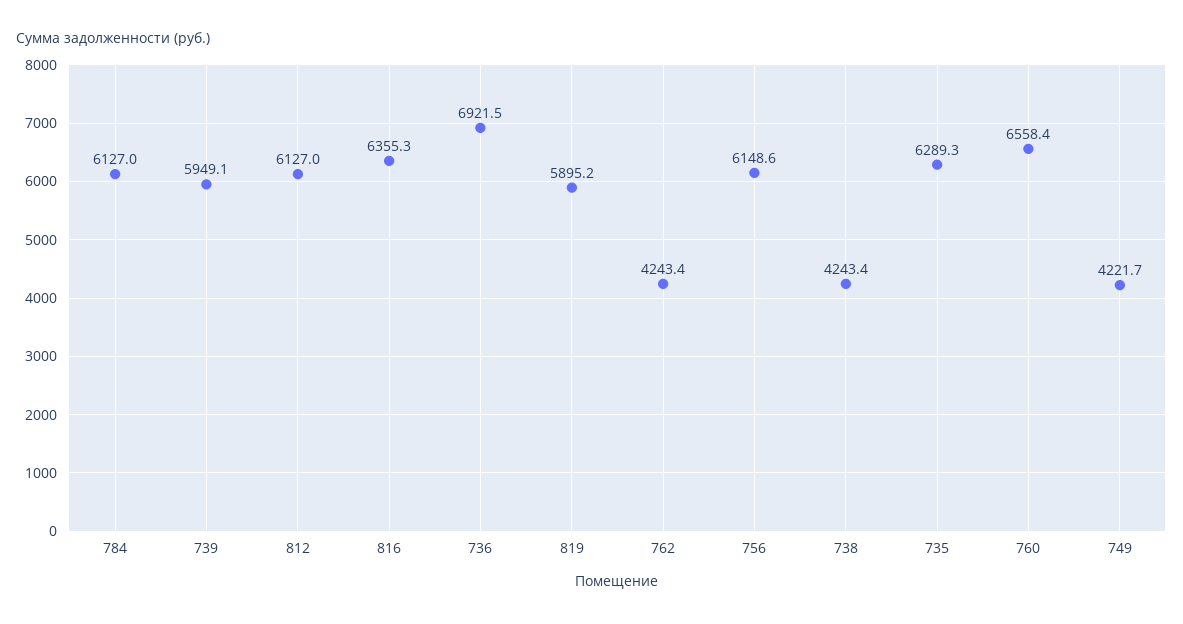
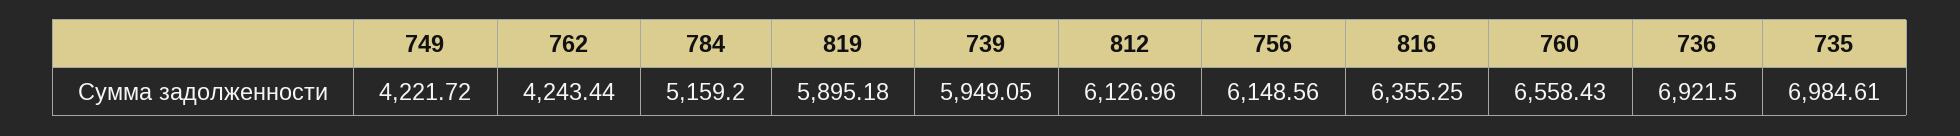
784: 6127 -> 5159.2
738: 4243.4 -> none
735: 6289.3 -> 6984.61

